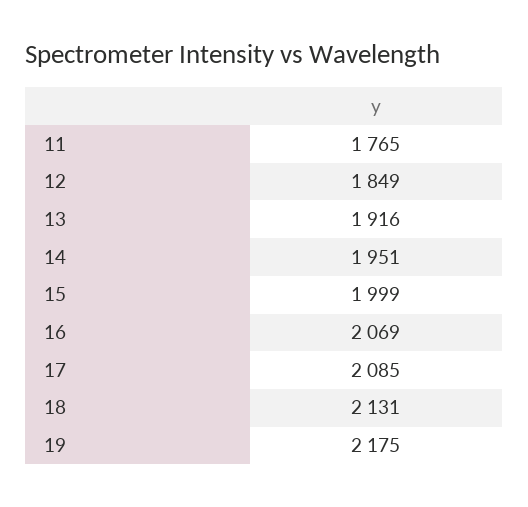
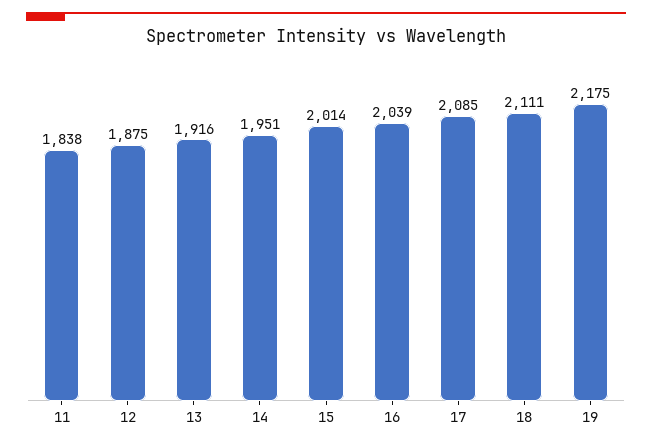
11: 1765 -> 1838
12: 1849 -> 1875
15: 1999 -> 2014
16: 2069 -> 2039
18: 2131 -> 2111

